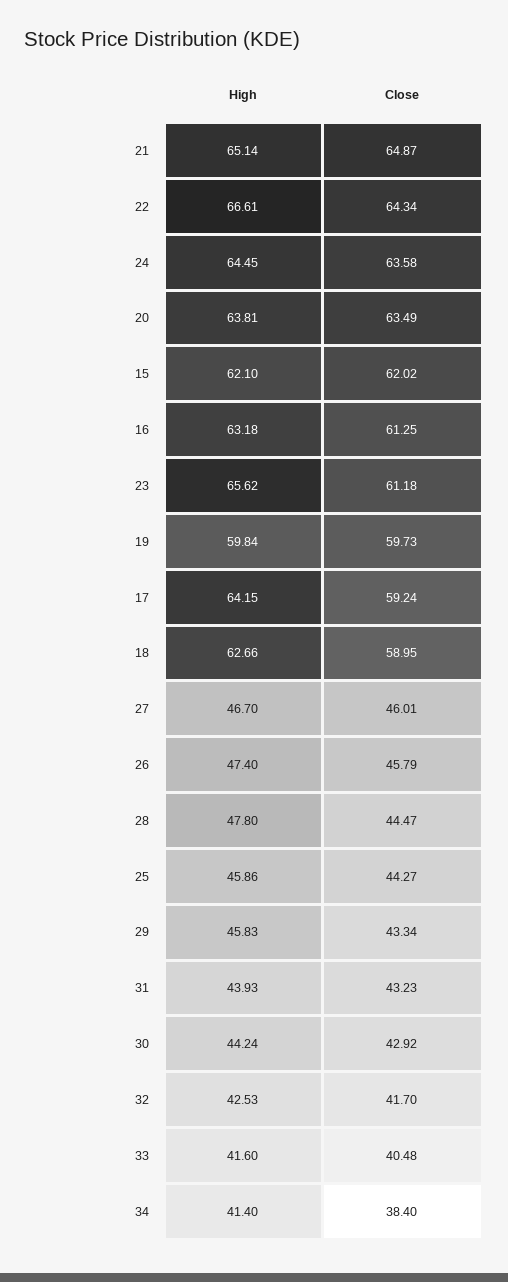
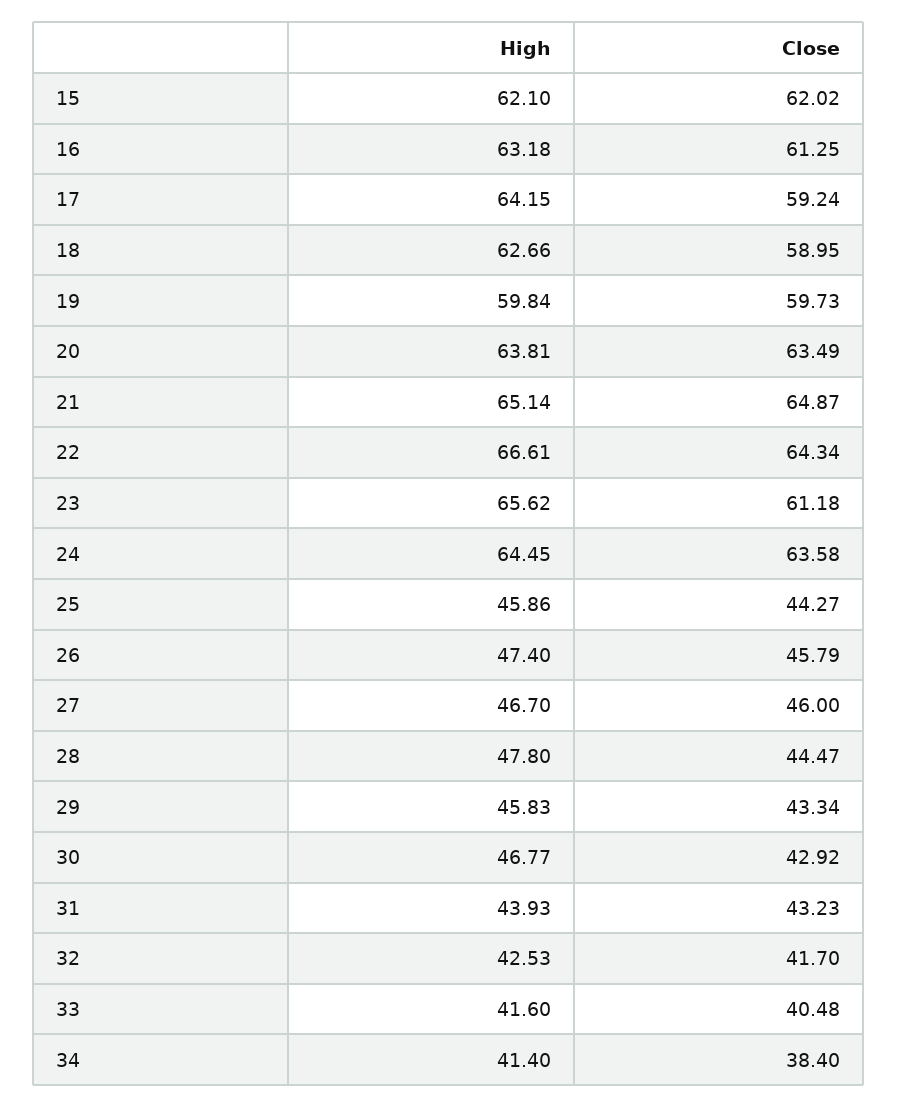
Close, 27: 46.01 -> 46
High, 30: 44.24 -> 46.77

